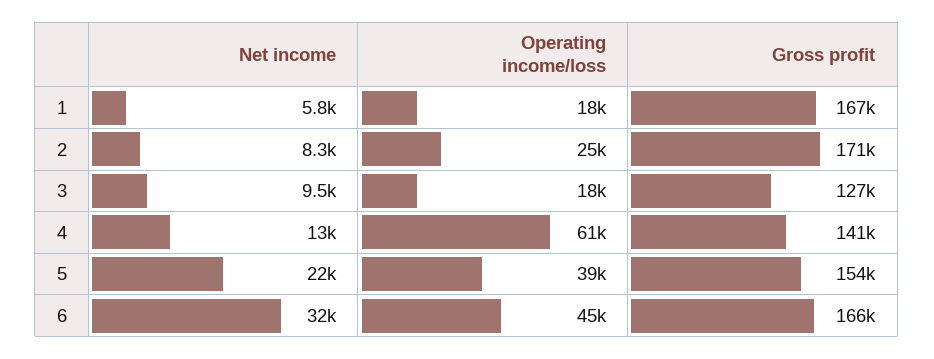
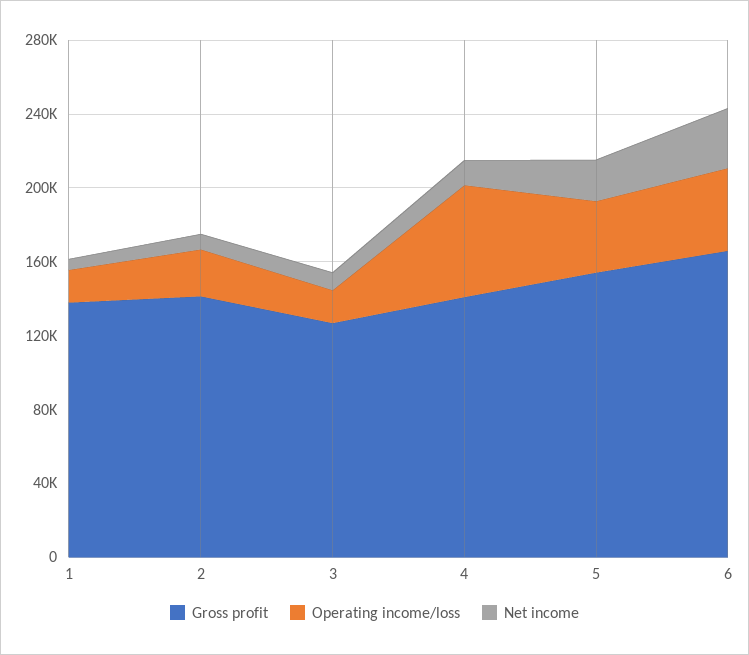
Gross profit, 1: 167000 -> 140000
Gross profit, 2: 171000 -> 140000

